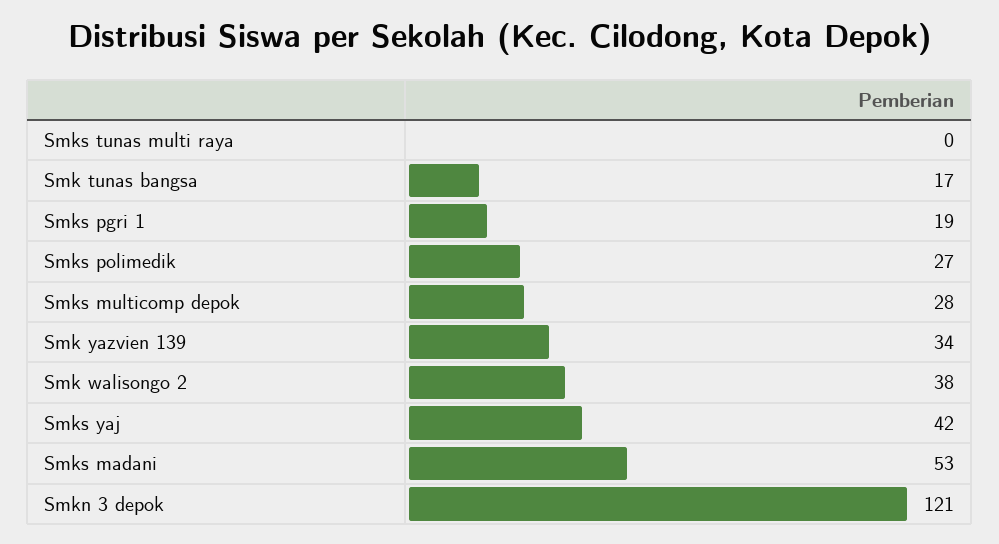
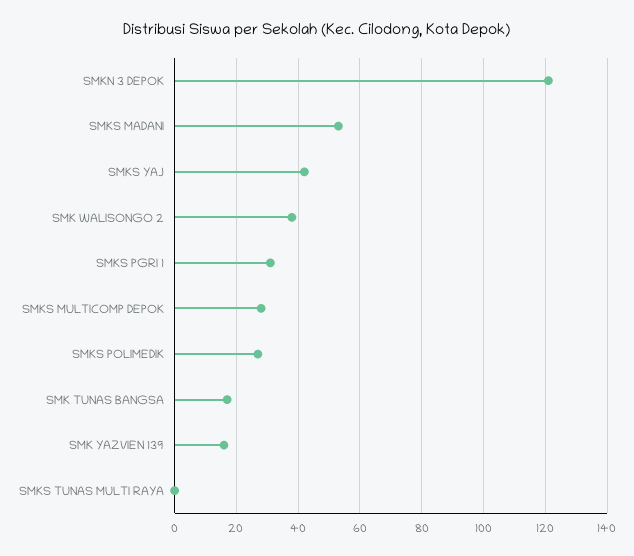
Smks pgri 1: 19 -> 30
Smk yazvien 139: 34 -> 15

